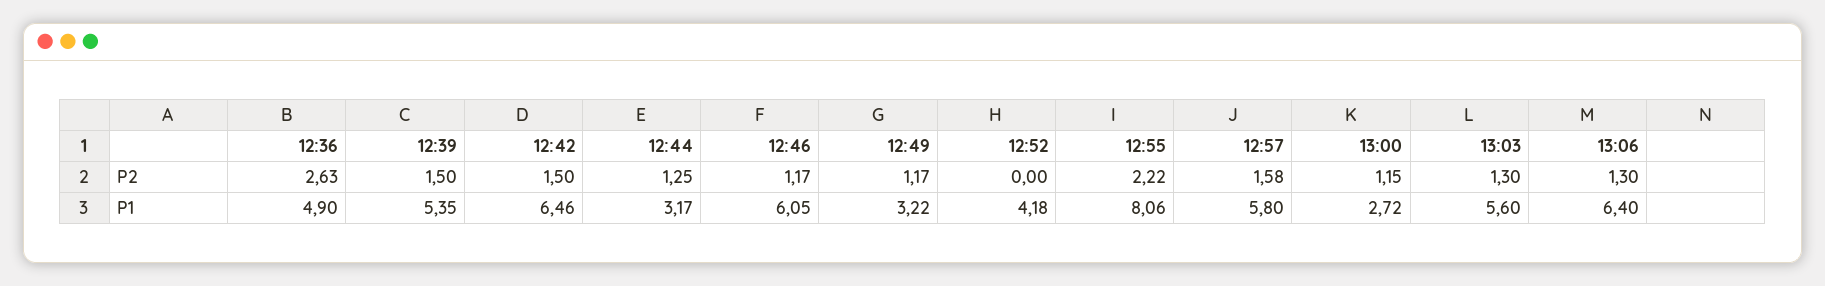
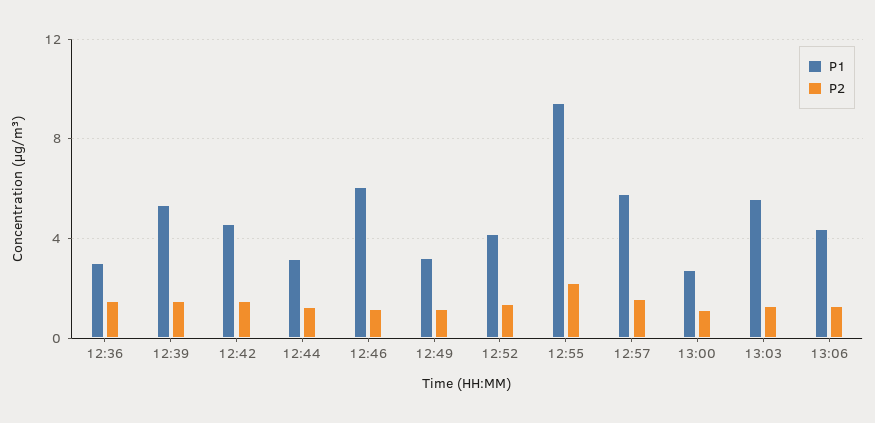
P2, 12:36: 2.63 -> 1.5
P2, 12:52: 0 -> 1.5
P1, 12:36: 4.9 -> 3
P1, 12:42: 6.46 -> 4.5
P1, 12:55: 8.06 -> 9.5
P1, 13:06: 6.4 -> 4.5

